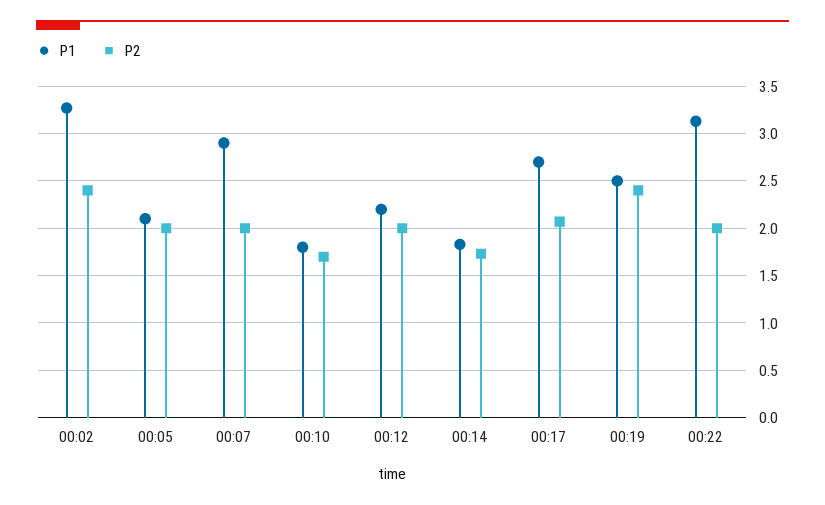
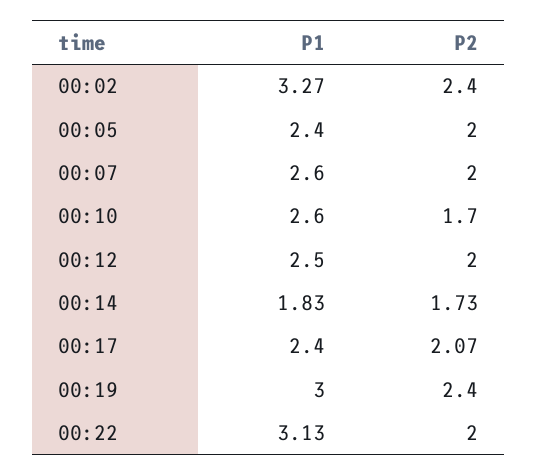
P1, 00:05: 2.1 -> 2.4
P1, 00:07: 2.9 -> 2.6
P1, 00:10: 1.8 -> 2.6
P1, 00:12: 2.2 -> 2.5
P1, 00:17: 2.7 -> 2.4
P1, 00:19: 2.5 -> 3

